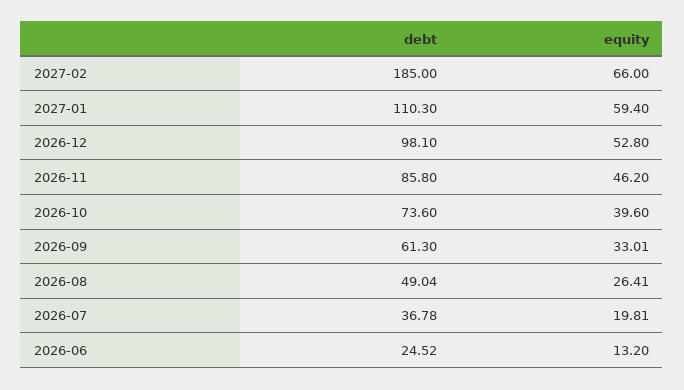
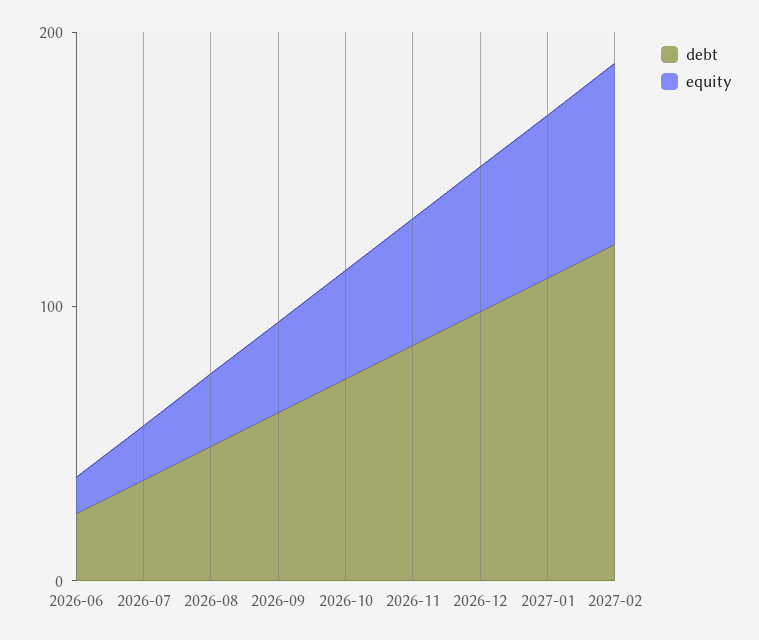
debt, 2027-02: 185 -> 120

